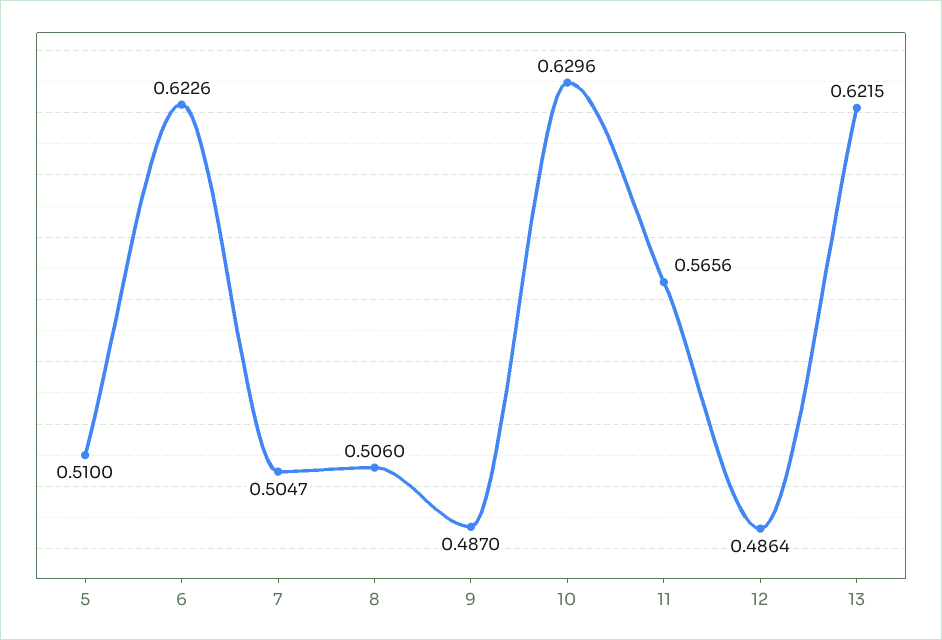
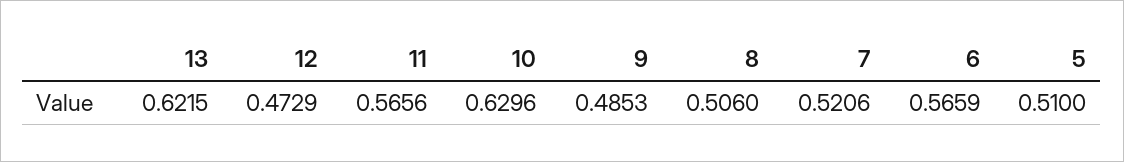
6: 0.6226 -> 0.5659
7: 0.5047 -> 0.5206
9: 0.487 -> 0.4853
12: 0.4864 -> 0.4729

